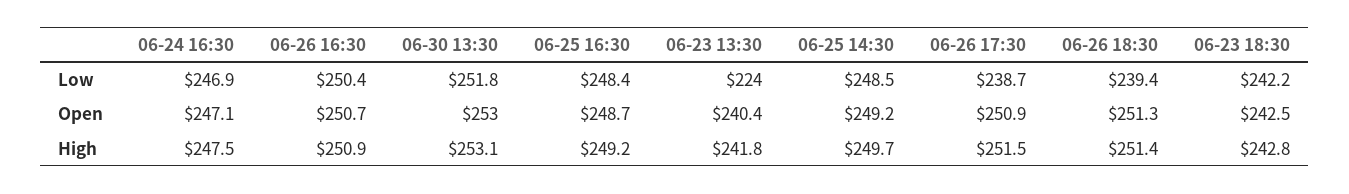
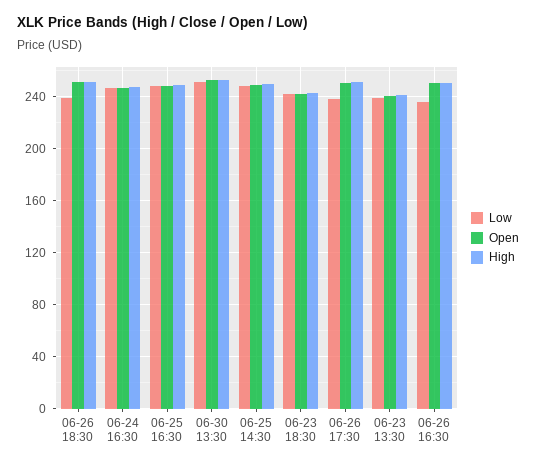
Low, 06-26 16:30: 250.4 -> 235
Low, 06-23 13:30: 224 -> 240

